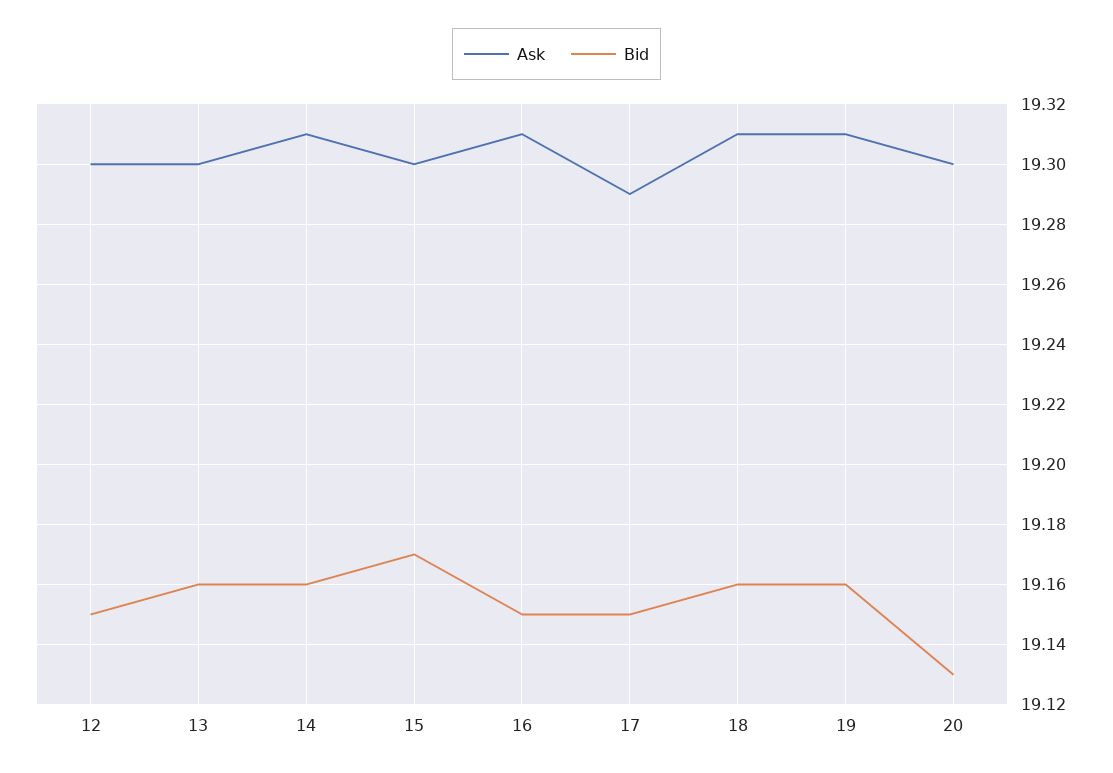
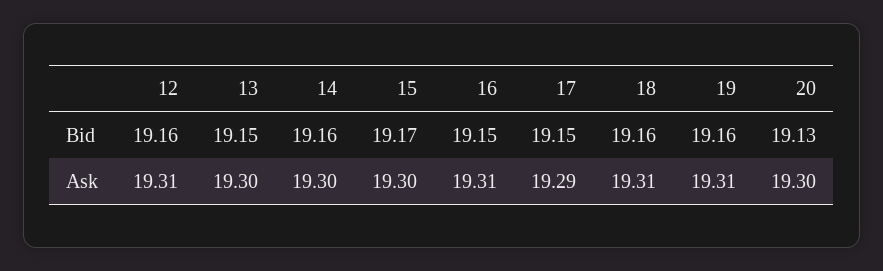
Ask, 12: 19.3 -> 19.31
Bid, 12: 19.15 -> 19.16
Bid, 13: 19.16 -> 19.15
Ask, 14: 19.31 -> 19.3

